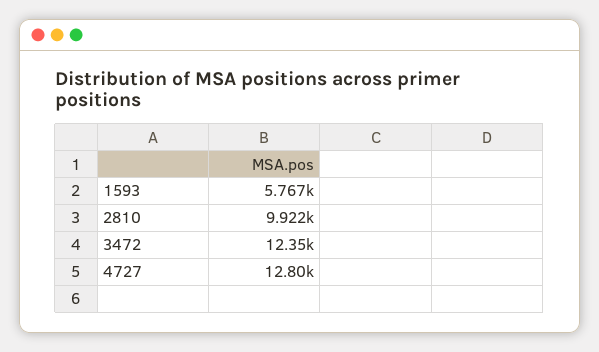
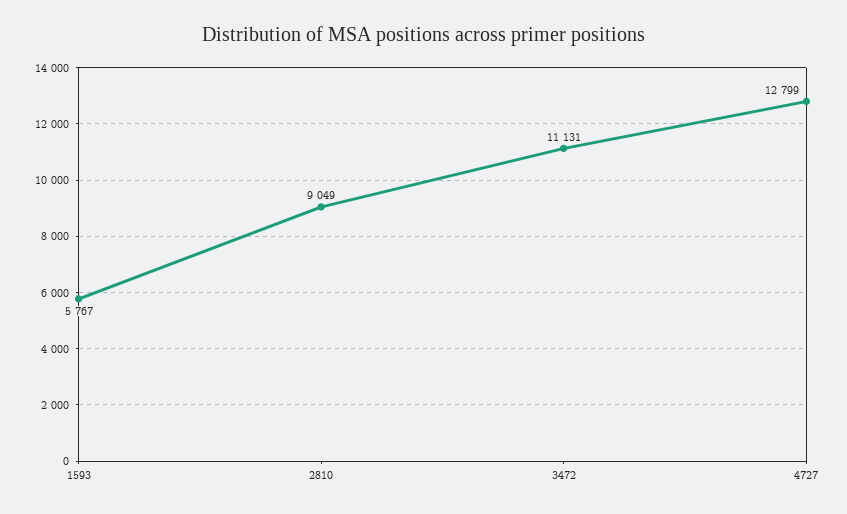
2810: 9922 -> 9049
3472: 12350 -> 11131

